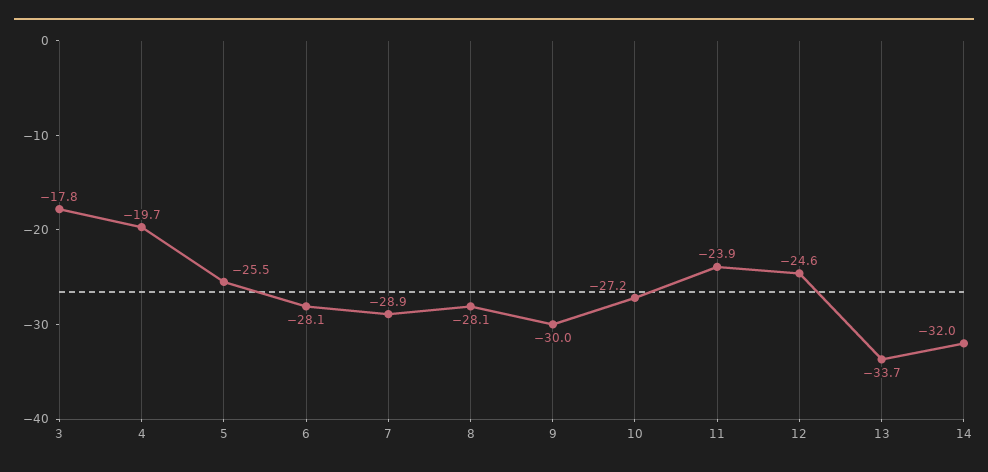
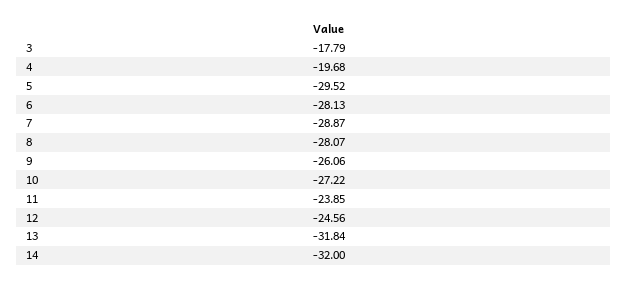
5: -25.5 -> -29.52
9: -30 -> -26.06
13: -33.7 -> -31.84

